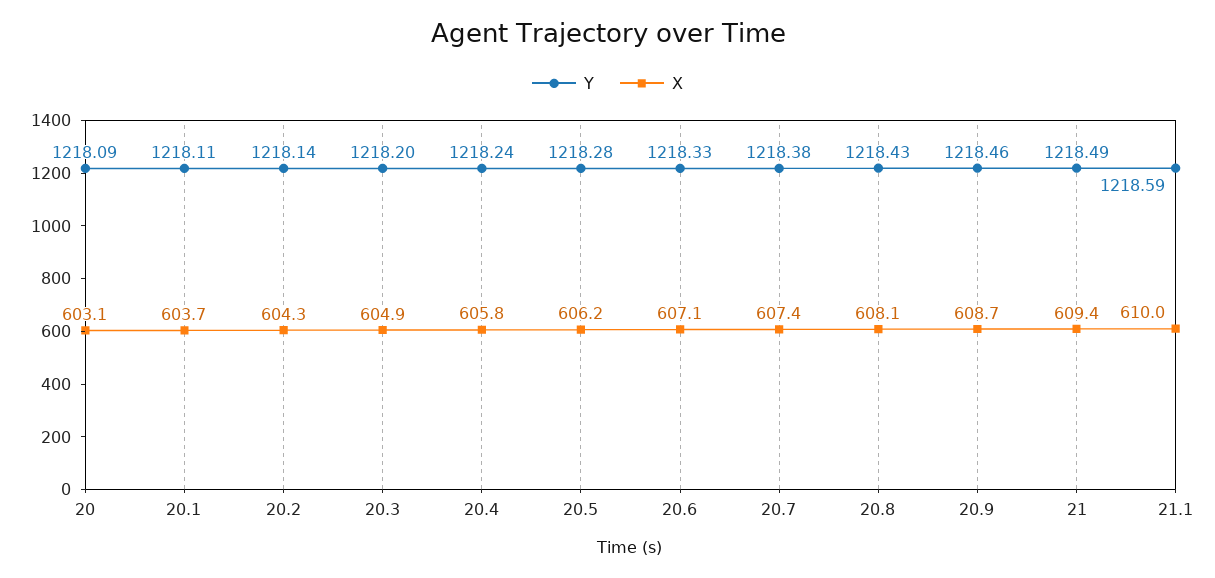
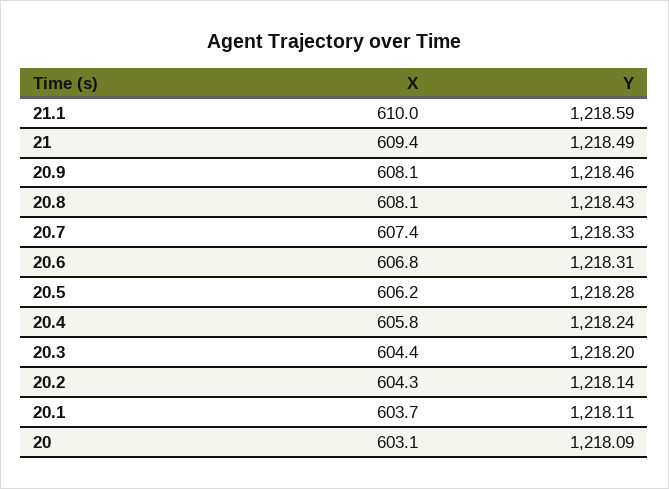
X, 20.3: 604.9 -> 604.4
Y, 20.6: 1218.33 -> 1218.31
X, 20.6: 607.1 -> 606.8
Y, 20.7: 1218.38 -> 1218.33
X, 20.9: 608.7 -> 608.1

